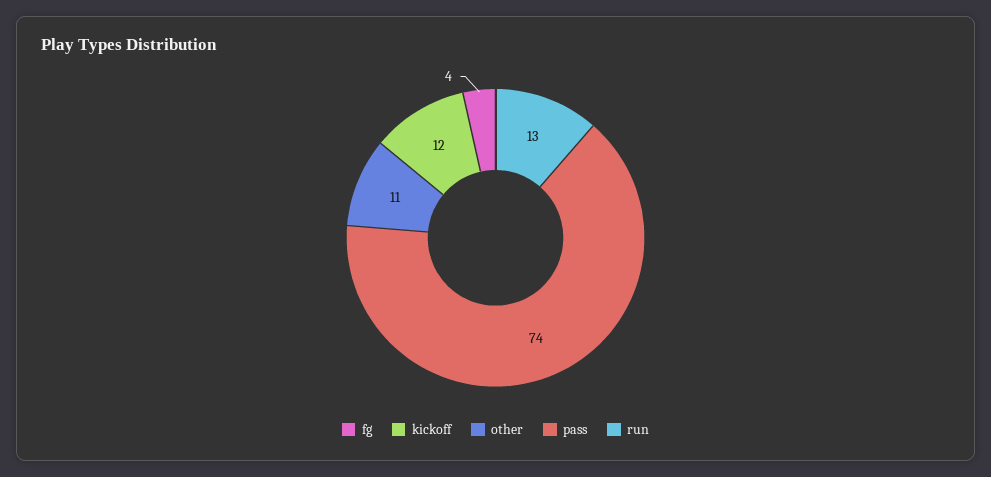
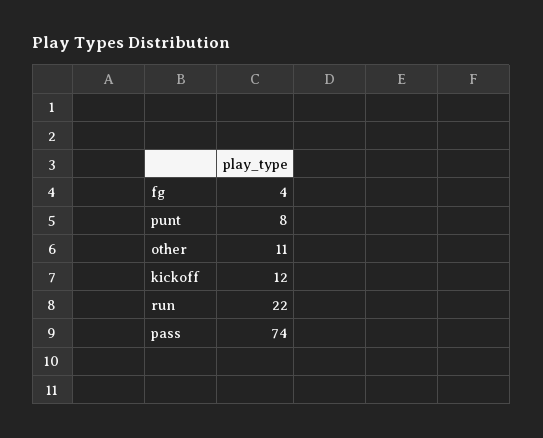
run: 13 -> 22
punt: none -> 8

